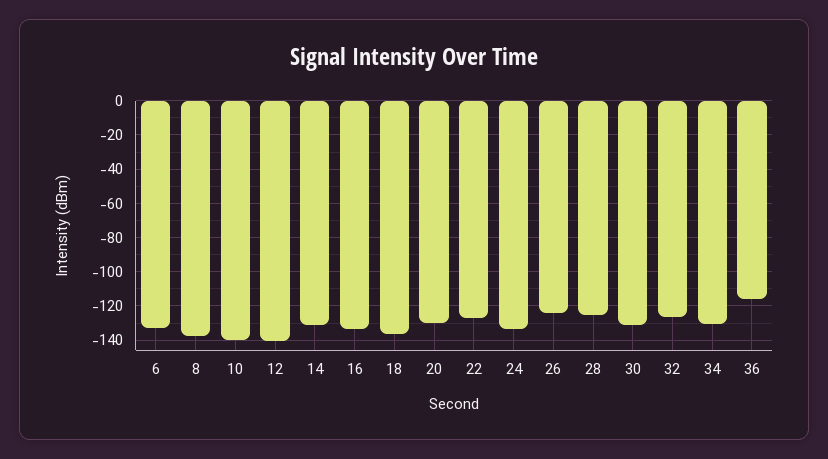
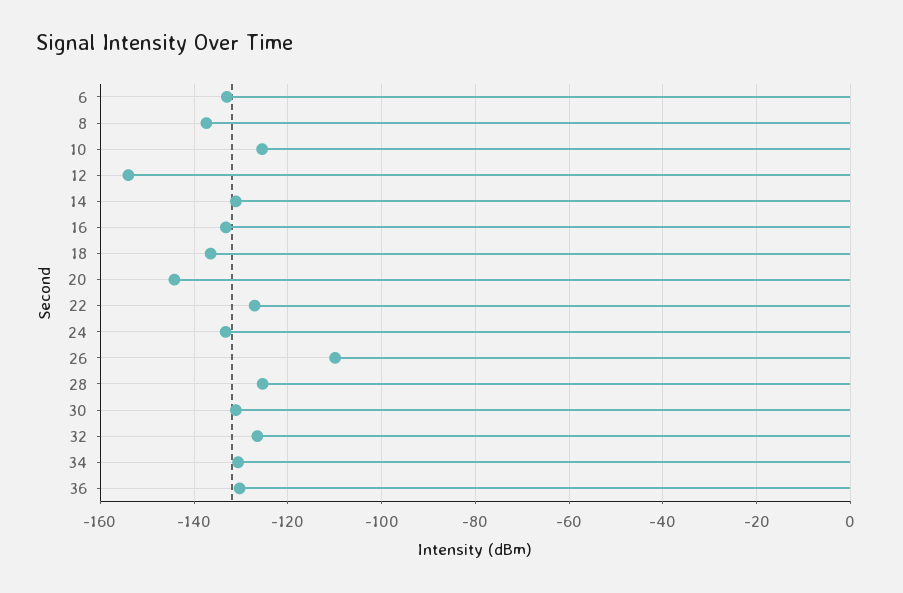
10: -140 -> -126
12: -140 -> -154
20: -130 -> -144
26: -125 -> -110
36: -115 -> -130

